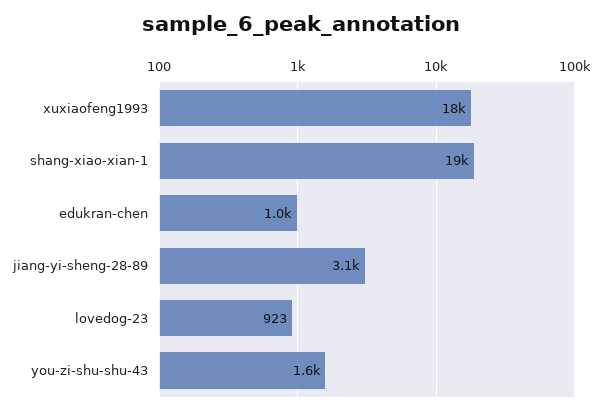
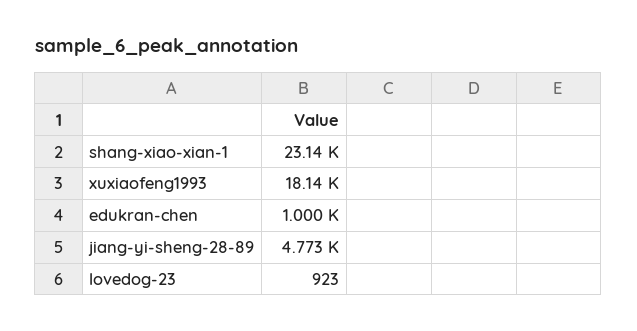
shang-xiao-xian-1: 19000 -> 23140
jiang-yi-sheng-28-89: 3100 -> 4773
you-zi-shu-shu-43: 1600 -> none

